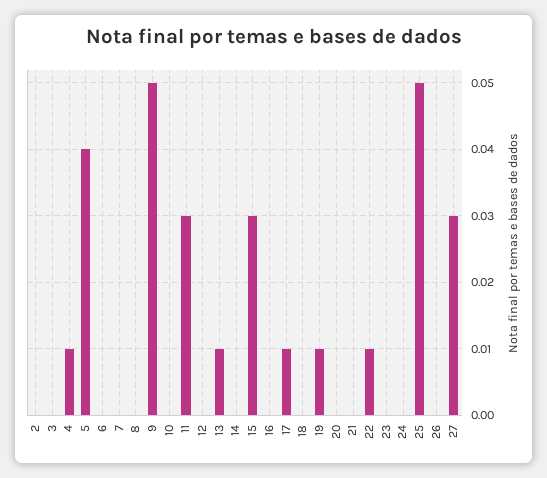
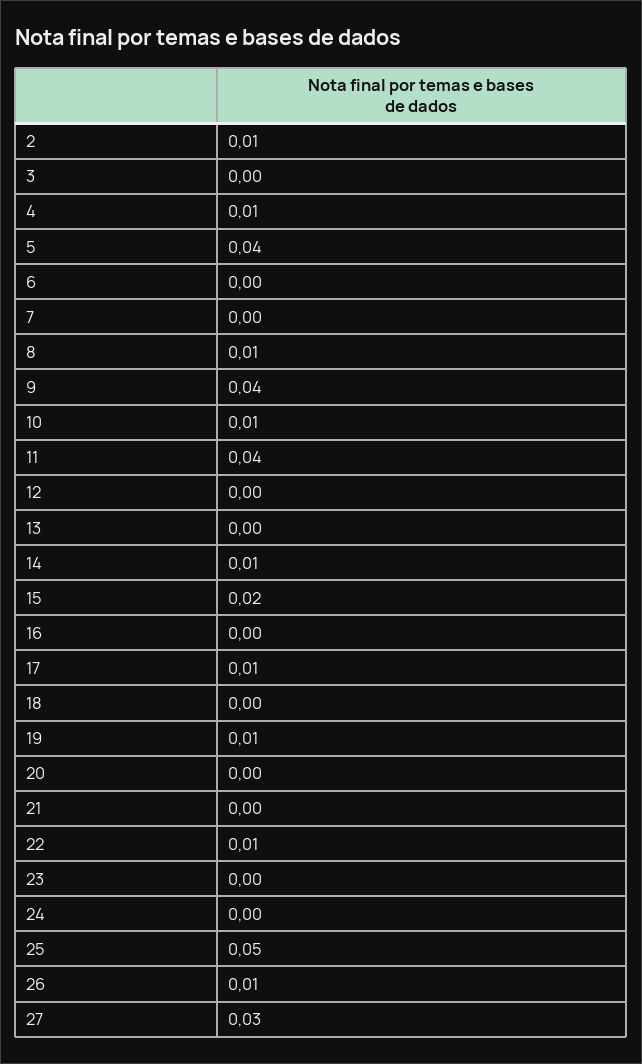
2: 0 -> 0.01
8: 0 -> 0.01
9: 0.05 -> 0.04
10: 0 -> 0.01
11: 0.03 -> 0.04
13: 0.01 -> 0
14: 0 -> 0.01
15: 0.03 -> 0.02
26: 0 -> 0.01

